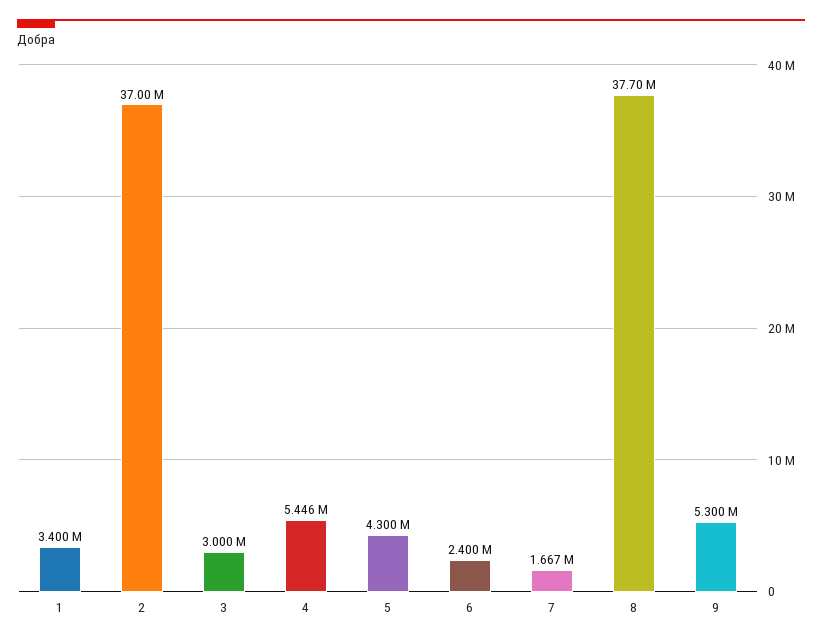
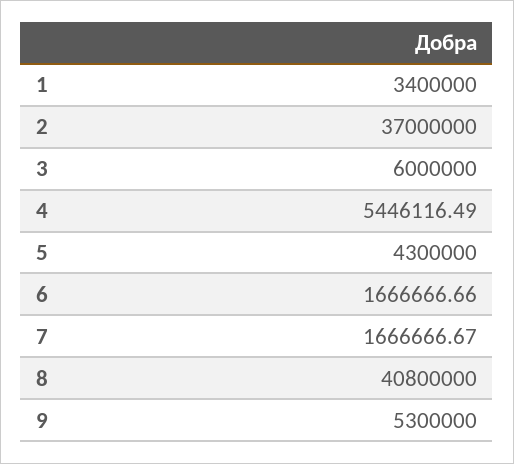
3: 3000000 -> 6000000
6: 2400000 -> 1666666.66
8: 37700000 -> 40800000

